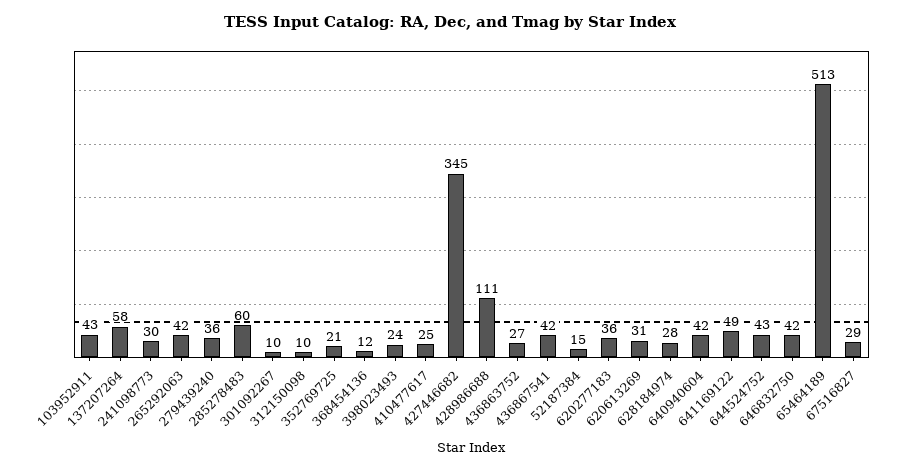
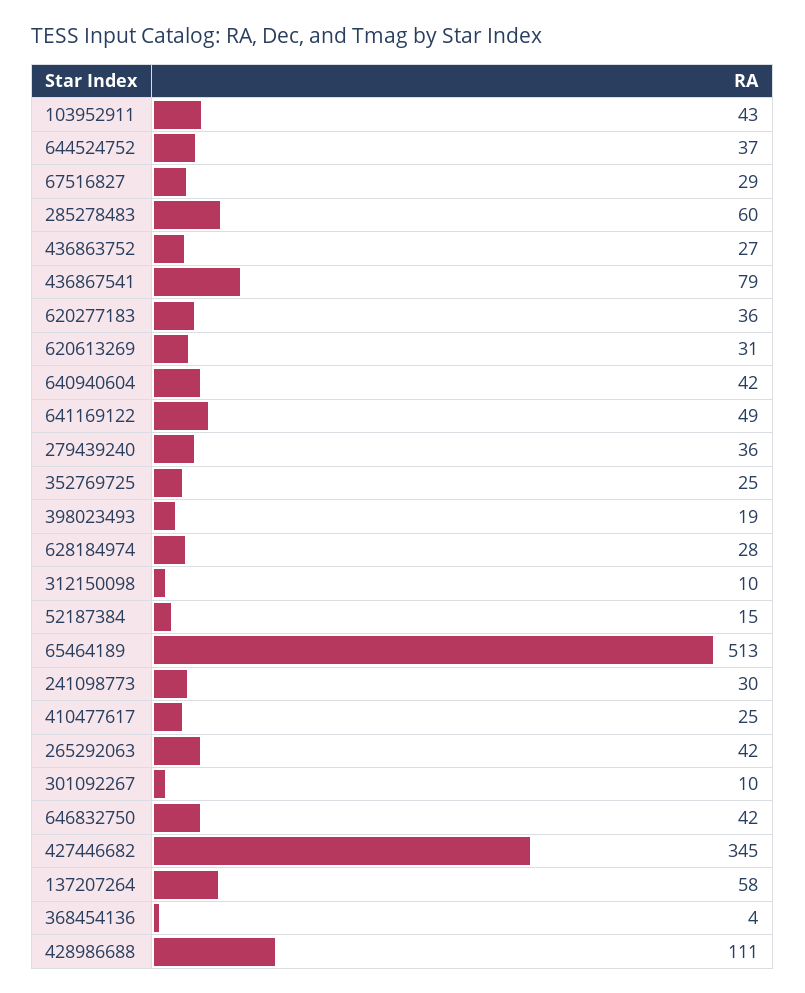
352769725: 21 -> 25
368454136: 12 -> 4
398023493: 24 -> 19
436867541: 42 -> 79
644524752: 43 -> 37

